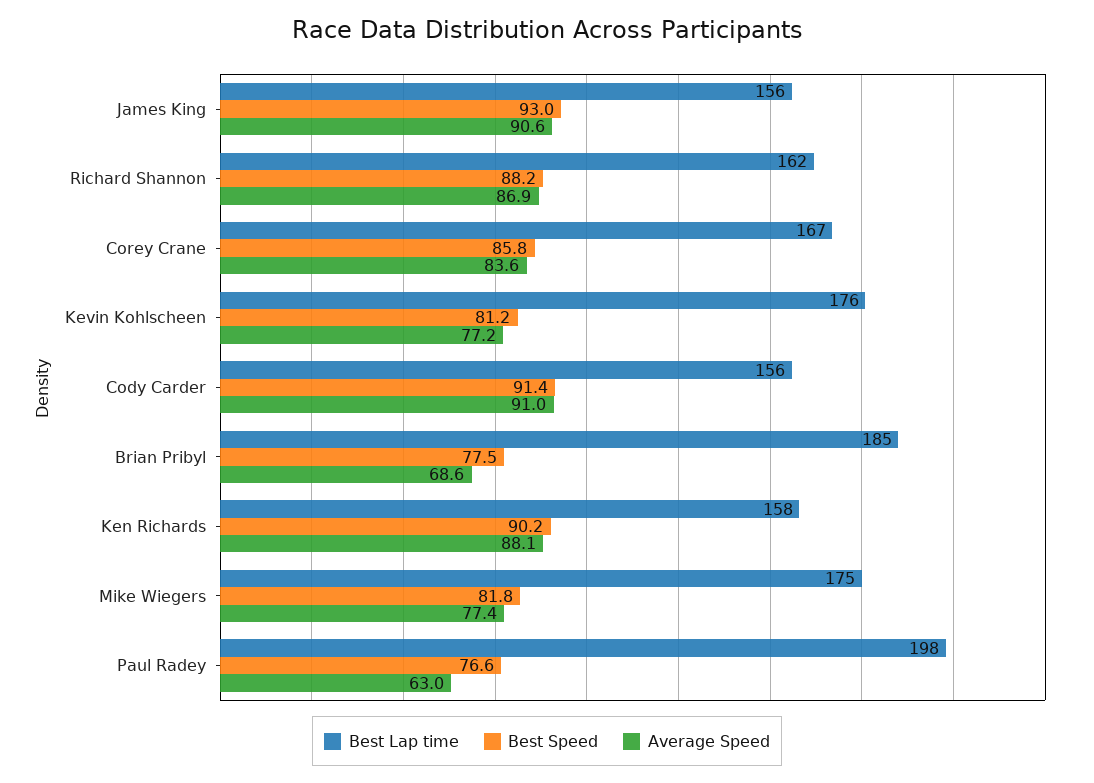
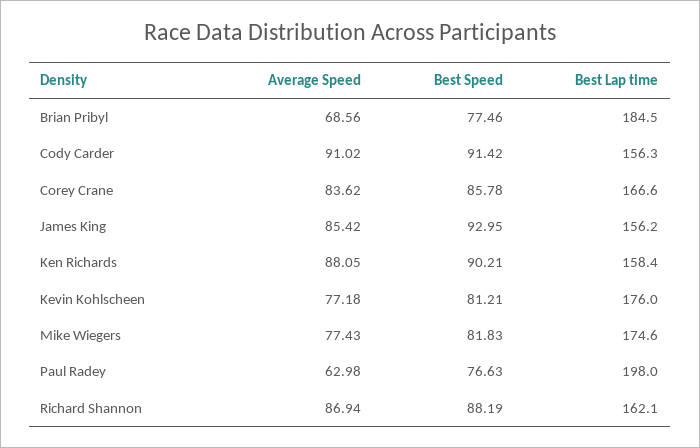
Average Speed, James King: 90.6 -> 85.42

